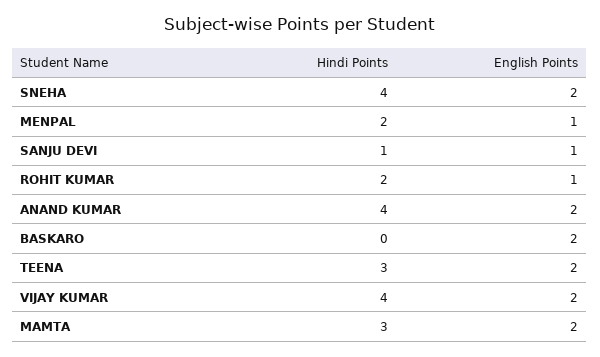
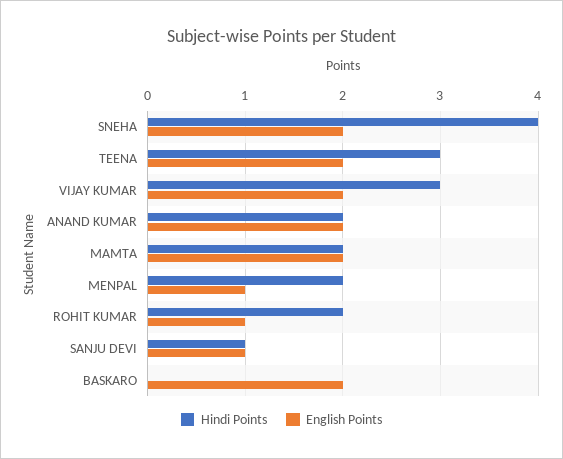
Hindi Points, ANAND KUMAR: 4 -> 2
Hindi Points, VIJAY KUMAR: 4 -> 3
Hindi Points, MAMTA: 3 -> 2

